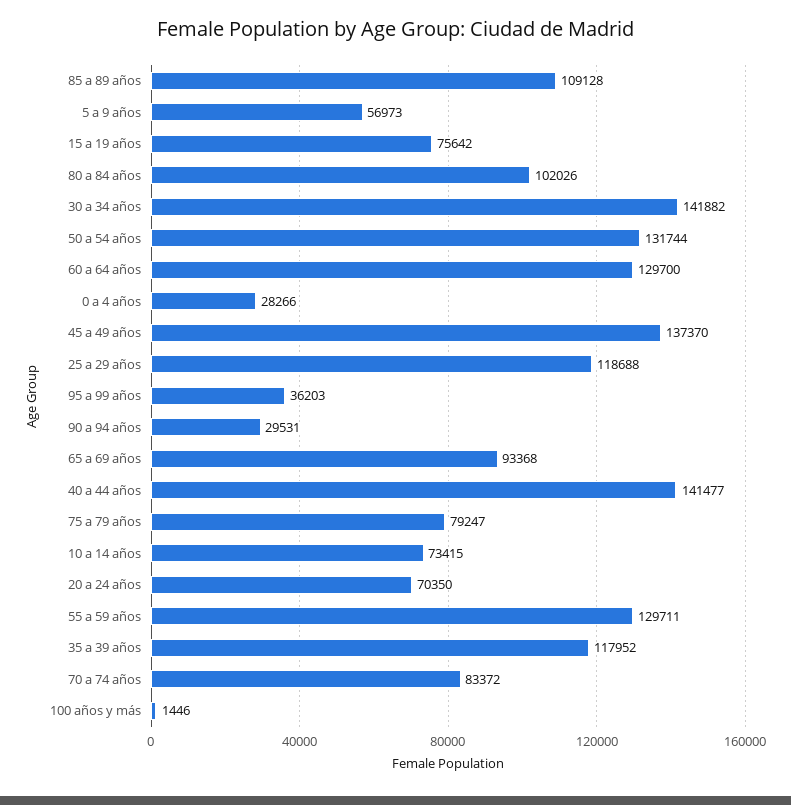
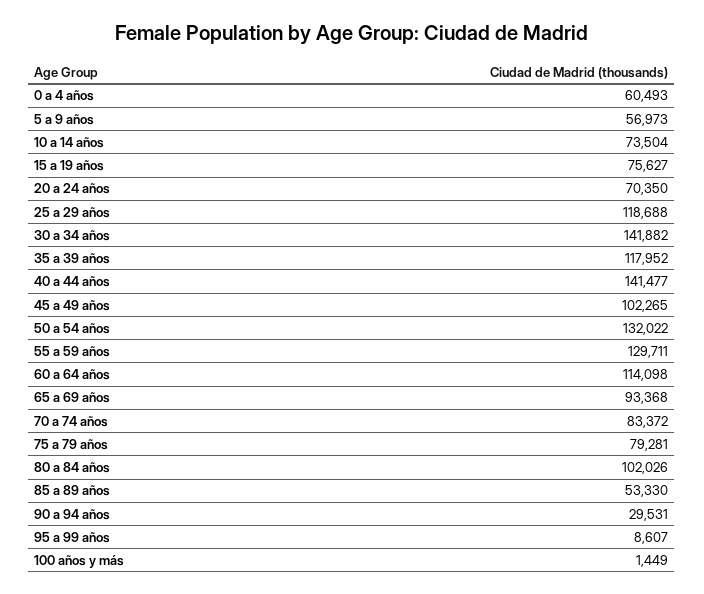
85 a 89 años: 109128 -> 53330
15 a 19 años: 75642 -> 75627
50 a 54 años: 131744 -> 132022
60 a 64 años: 129700 -> 114098
0 a 4 años: 28266 -> 60493
45 a 49 años: 137370 -> 102265
95 a 99 años: 36203 -> 8607
75 a 79 años: 79247 -> 79281
10 a 14 años: 73415 -> 73504
100 años y más: 1446 -> 1449

